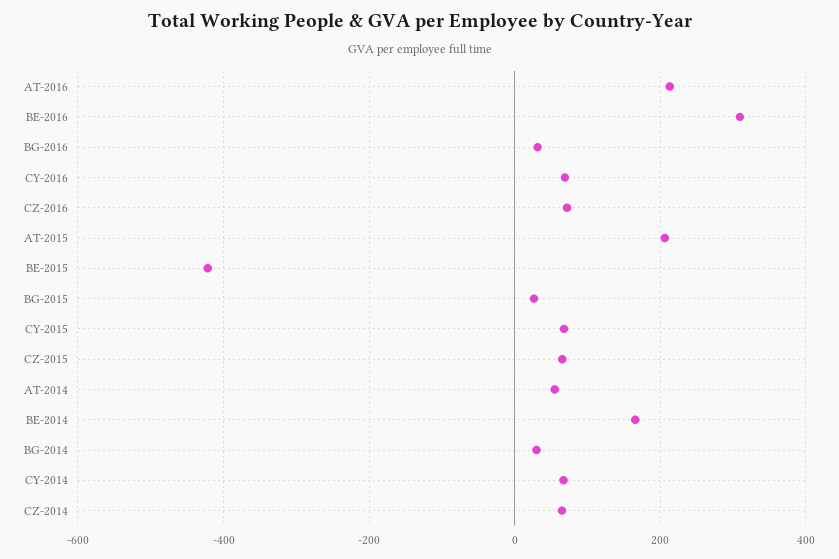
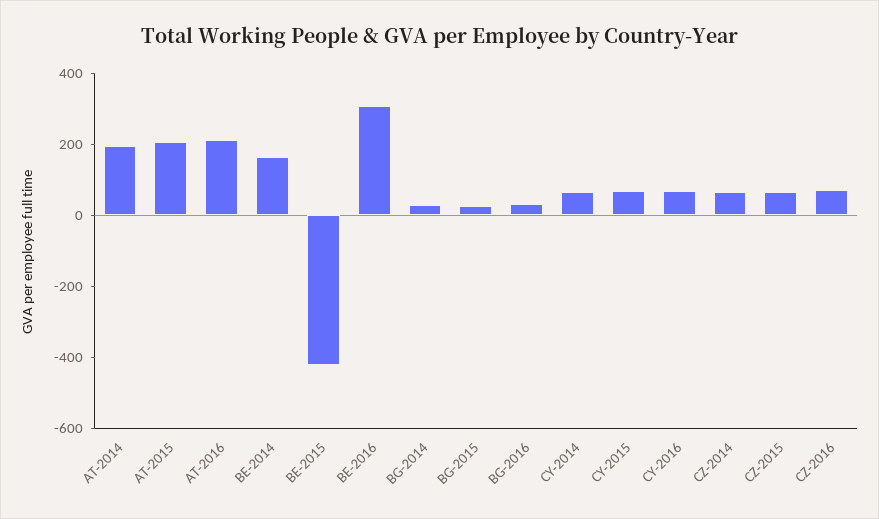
AT-2014: 60 -> 200

